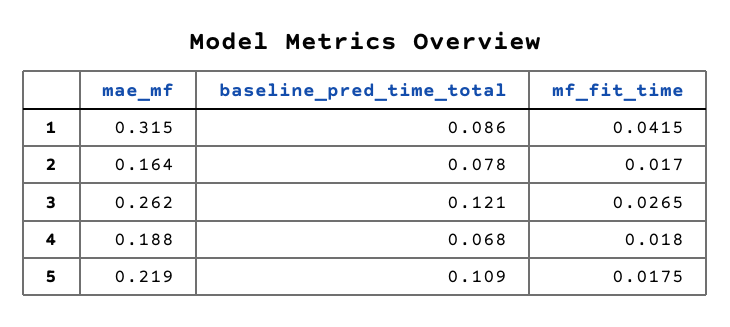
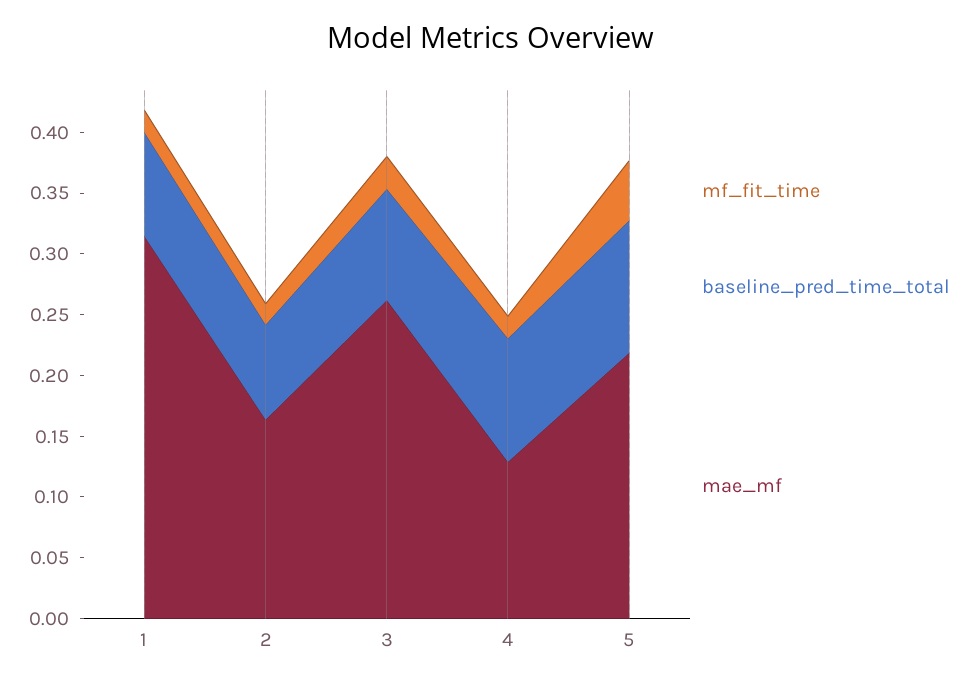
mf_fit_time, 1: 0.0415 -> 0.02
baseline_pred_time_total, 3: 0.121 -> 0.09
mae_mf, 4: 0.188 -> 0.13
baseline_pred_time_total, 4: 0.068 -> 0.1
mf_fit_time, 5: 0.0175 -> 0.05

